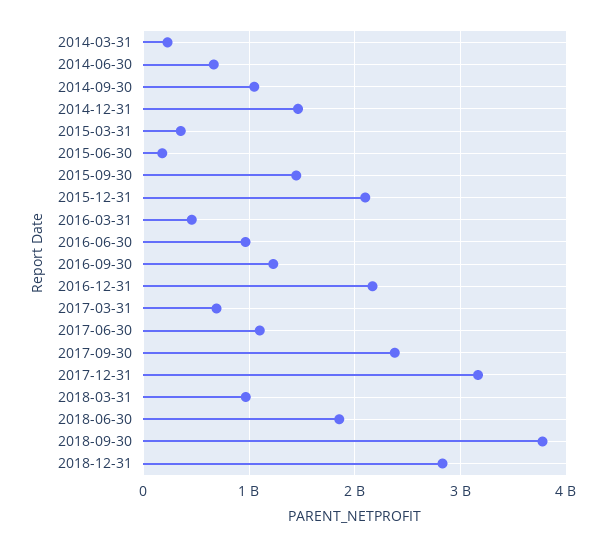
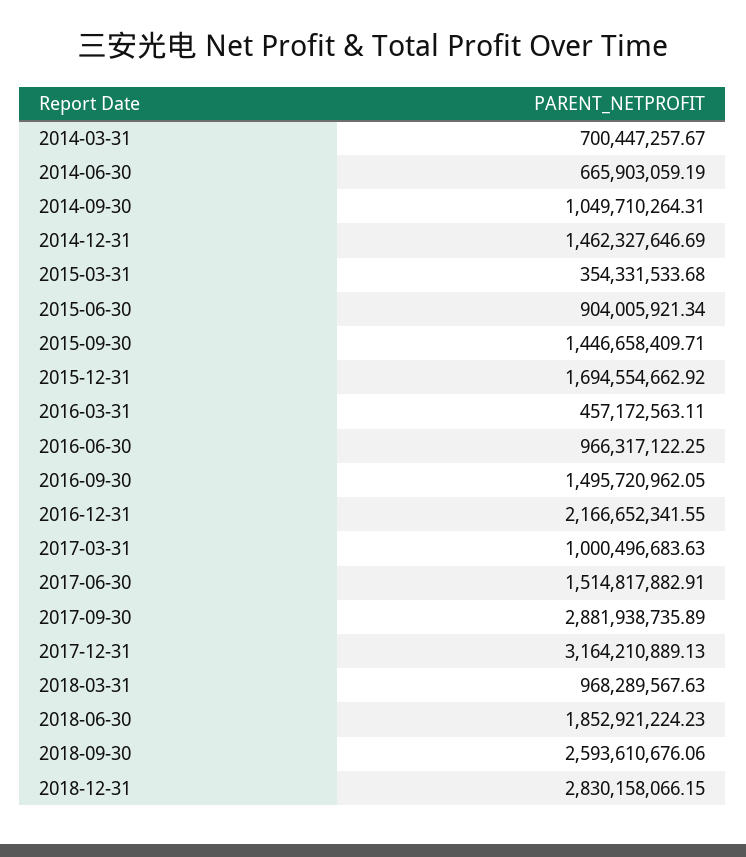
2014-03-31: 200000000 -> 700447257.67
2015-06-30: 200000000 -> 904005921.34
2015-12-31: 2100000000 -> 1694554662.92
2016-09-30: 1200000000 -> 1495720962.05
2017-03-31: 700000000 -> 1000496683.63
2017-06-30: 1100000000 -> 1514817882.91
2017-09-30: 2400000000 -> 2881938735.89
2018-09-30: 3800000000 -> 2593610676.06

